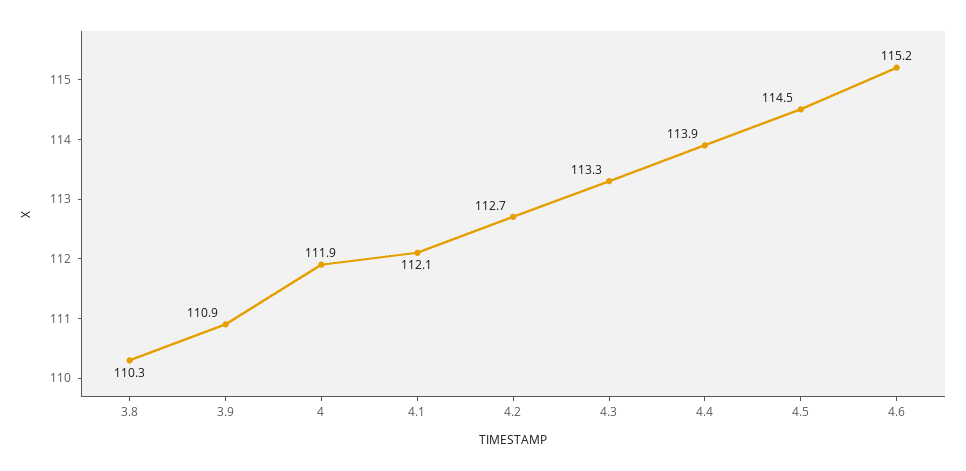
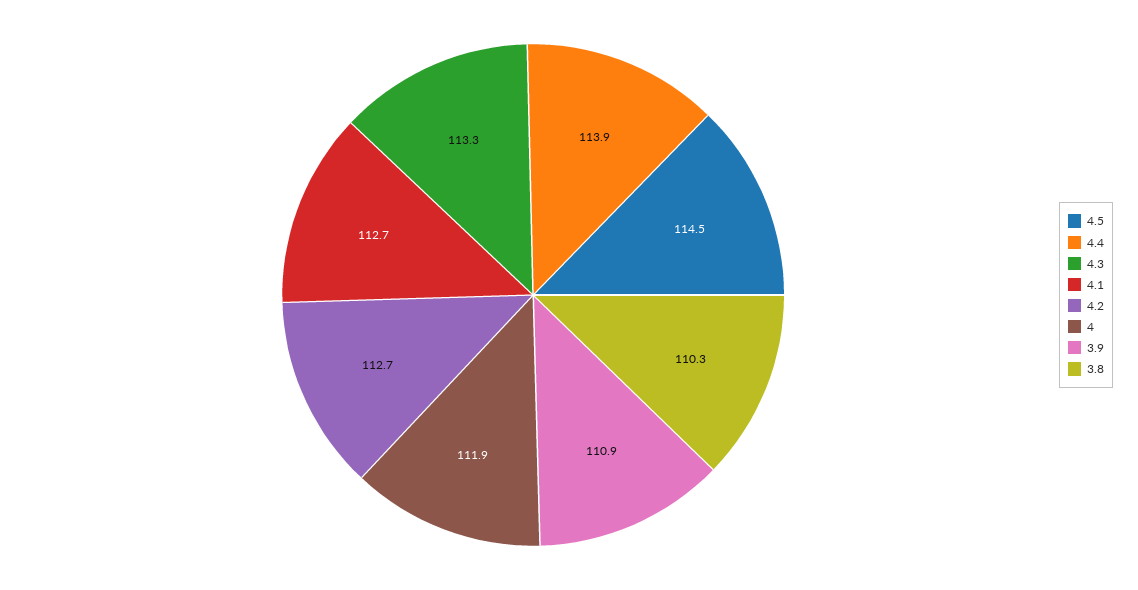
4.1: 112.1 -> 112.7
4.6: 115.2 -> none

